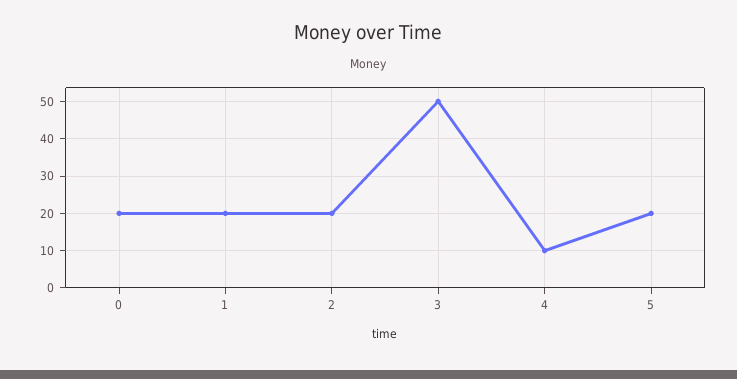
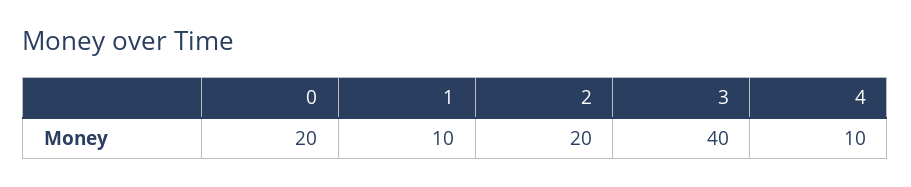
1: 20 -> 10
3: 50 -> 40
5: 20 -> none

